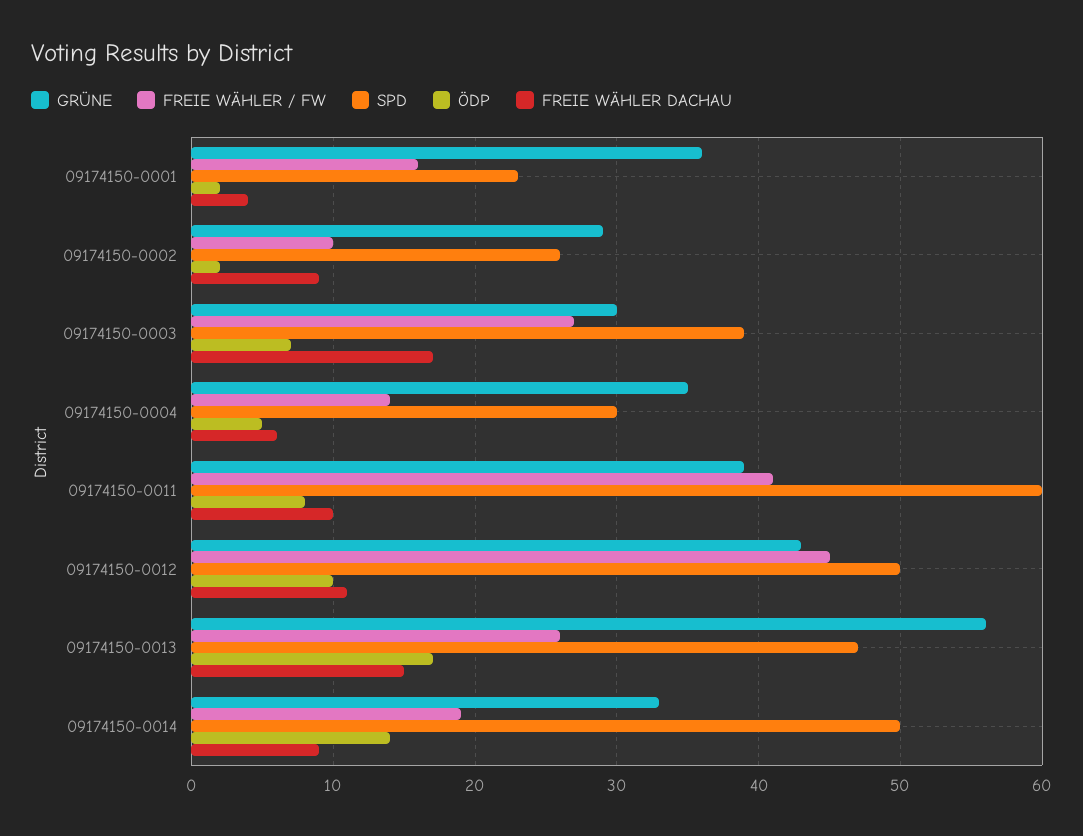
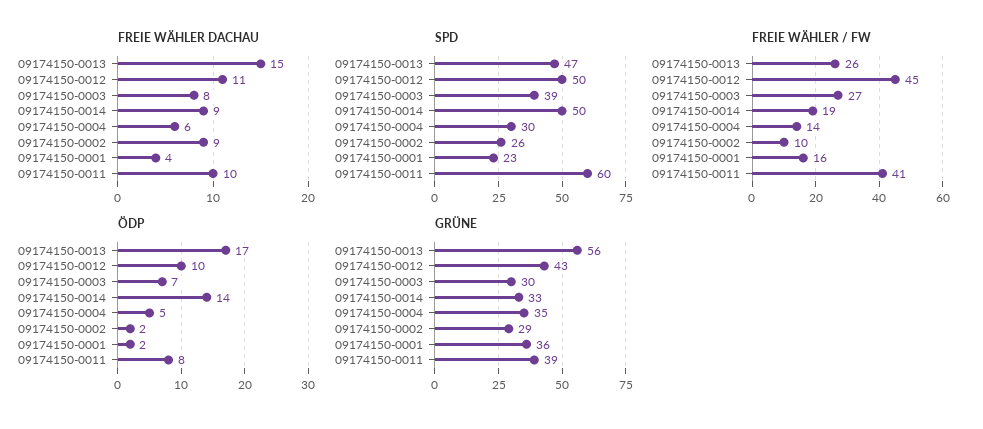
FREIE WÄHLER DACHAU, 09174150-0003: 17 -> 8

